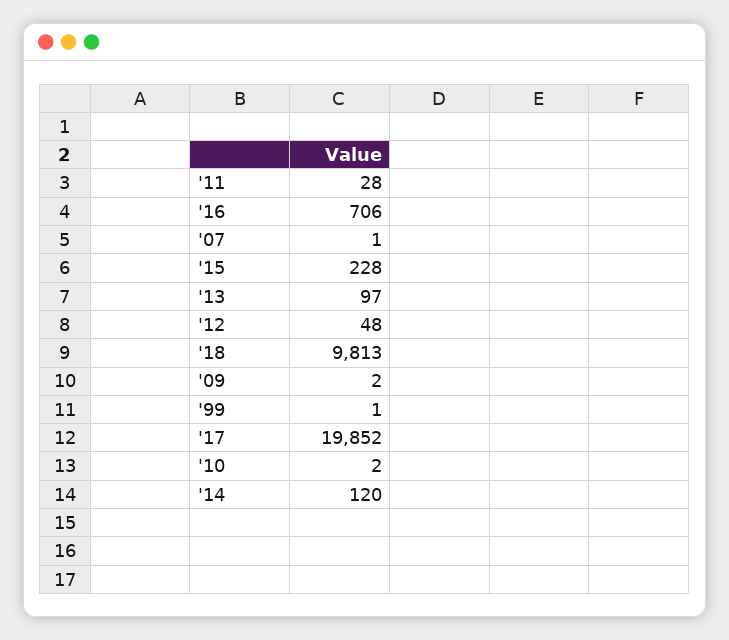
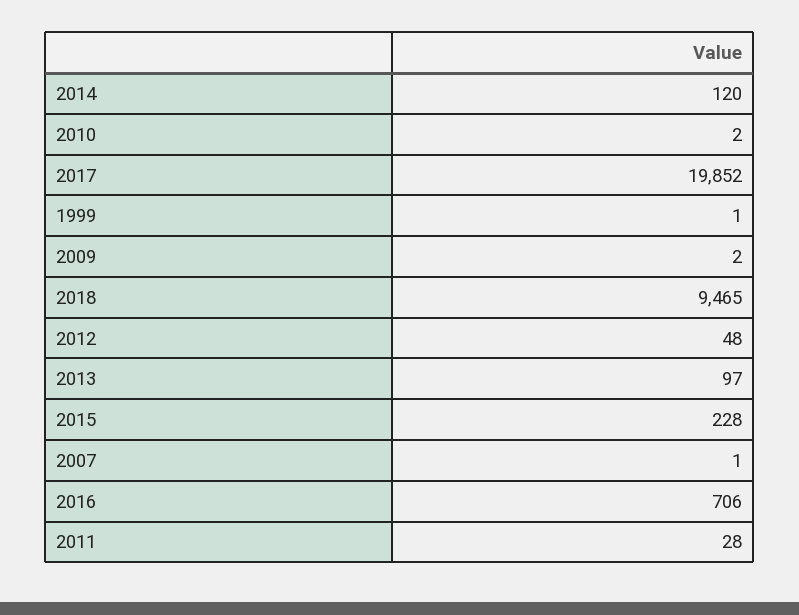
'18: 9813 -> 9465

